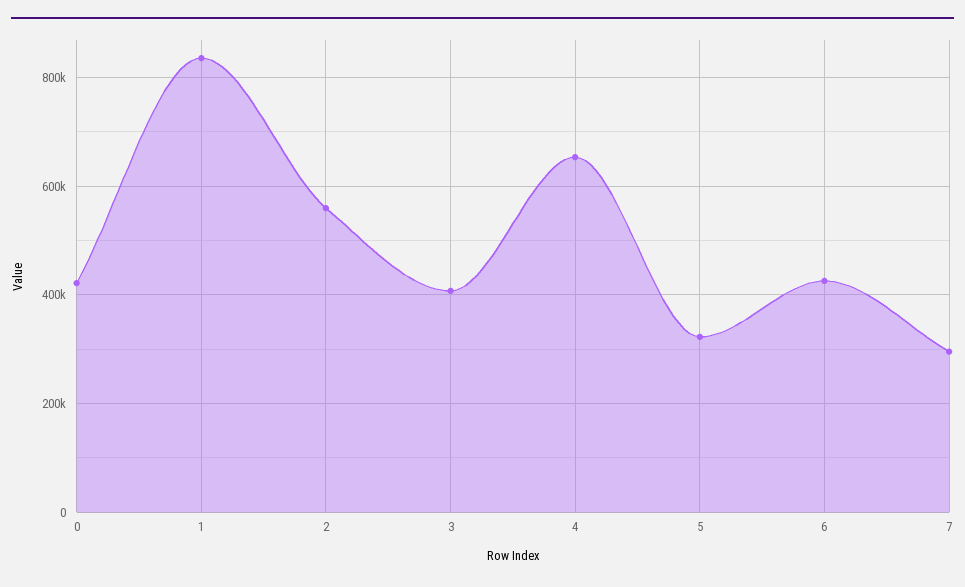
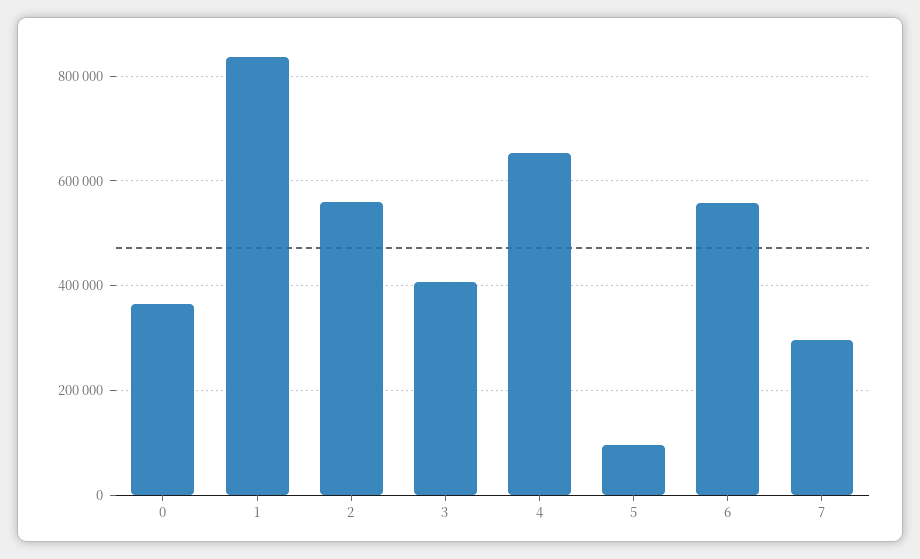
0: 420000 -> 360000
5: 320000 -> 100000
6: 420000 -> 560000

